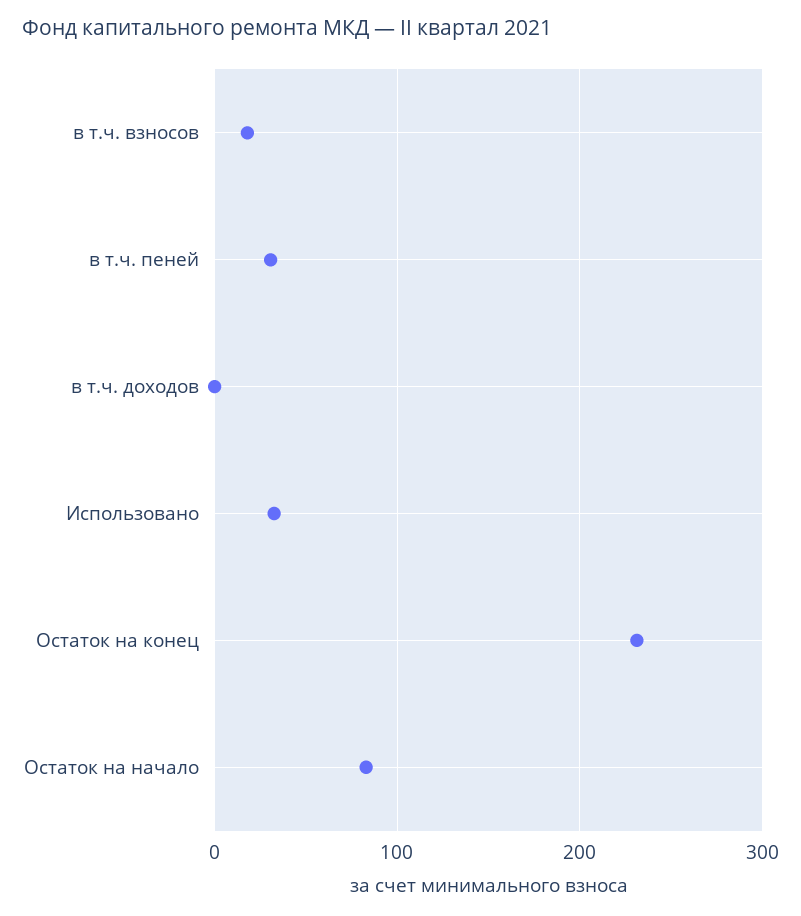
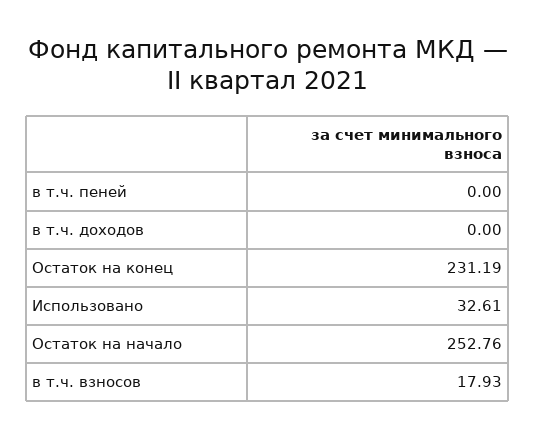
в т.ч. пеней: 30 -> 0
Остаток на начало: 80 -> 252.76

